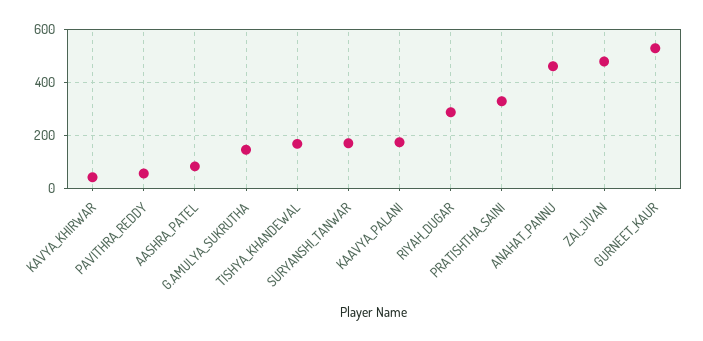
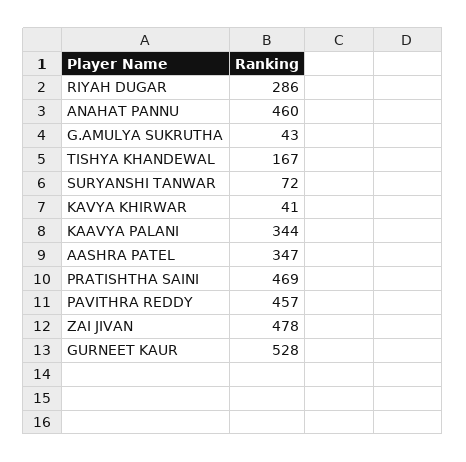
PAVITHRA_REDDY: 50 -> 457
AASHRA_PATEL: 75 -> 347
G.AMULYA_SUKRUTHA: 150 -> 43
SURYANSHI_TANWAR: 175 -> 72
KAAVYA_PALANI: 175 -> 344
PRATISHTHA_SAINI: 325 -> 469

